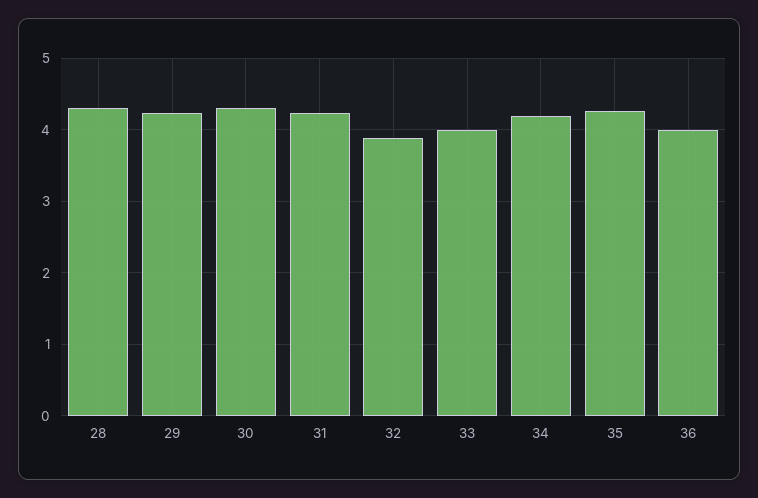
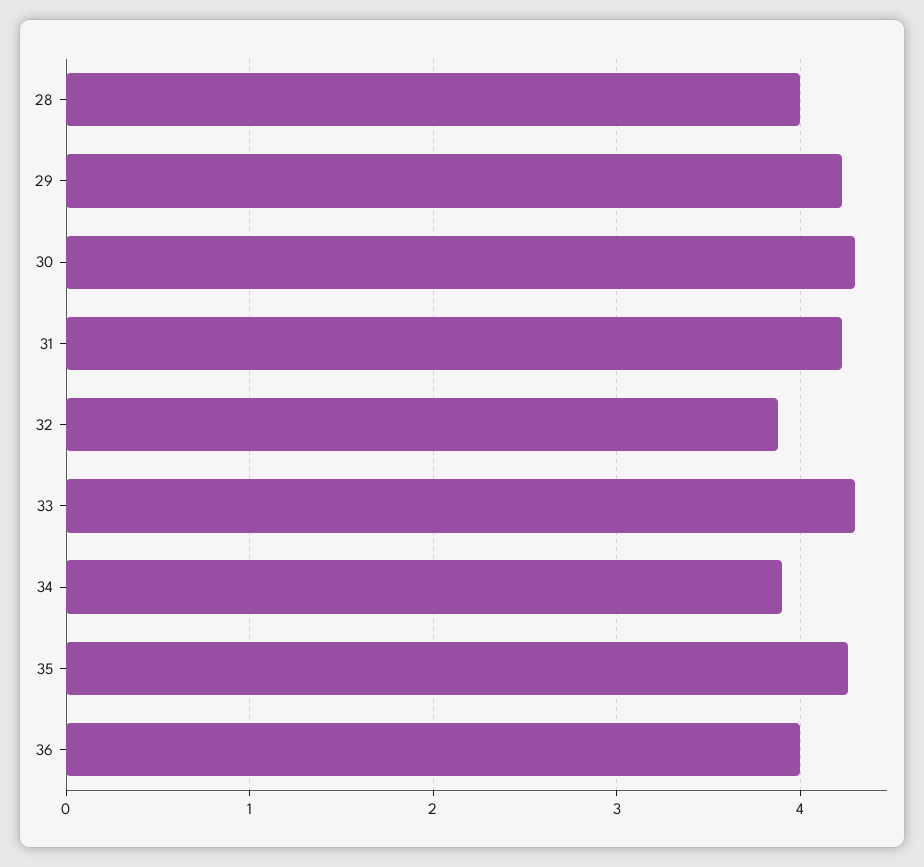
28: 4.3 -> 4
33: 4 -> 4.3
34: 4.2 -> 3.9

